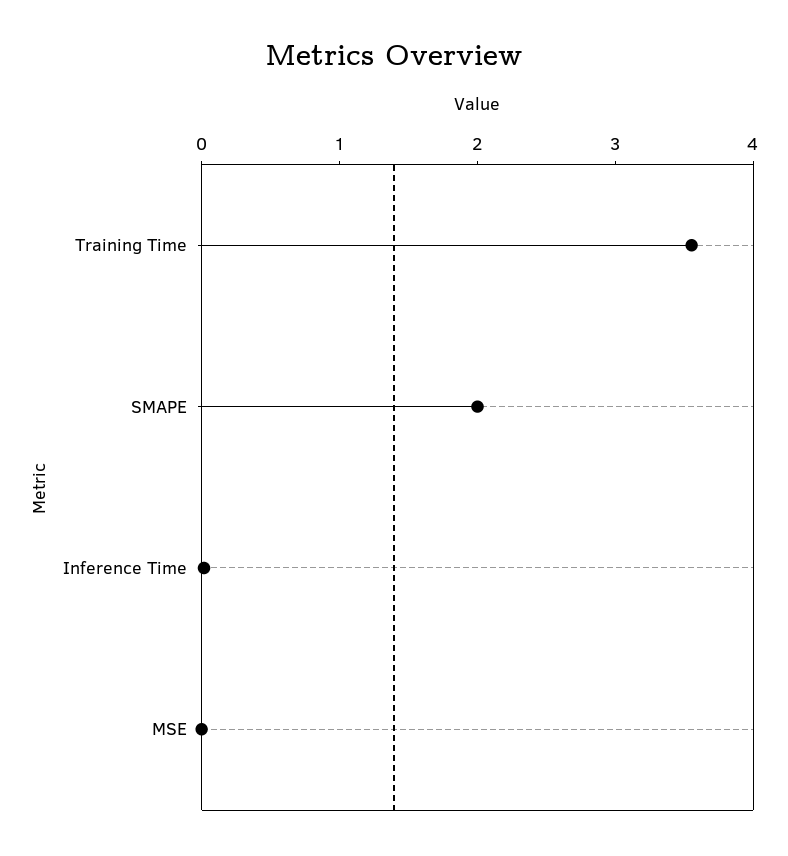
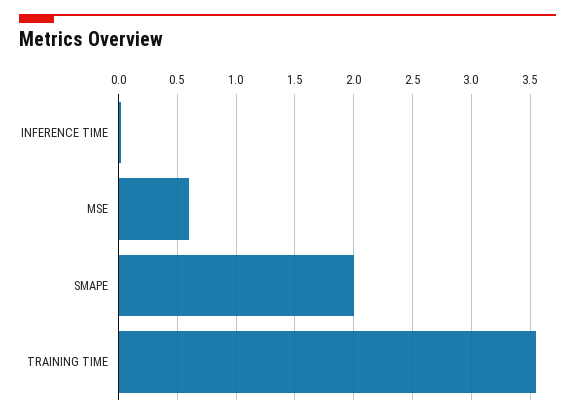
MSE: 0 -> 0.6

